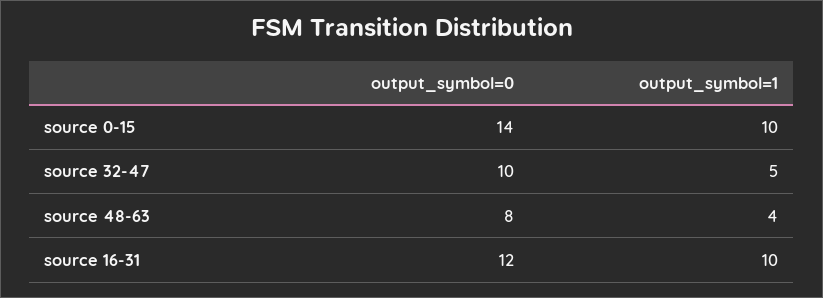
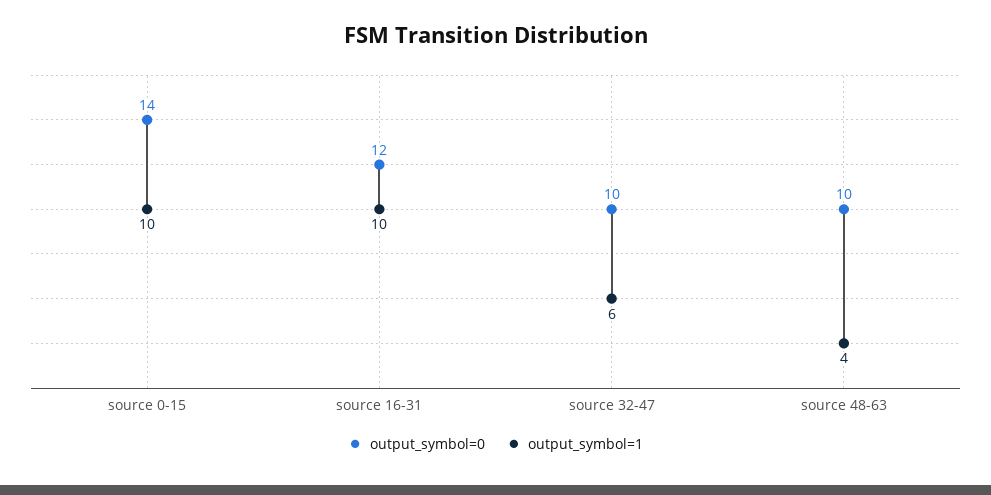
output_symbol=1, source 32-47: 5 -> 6
output_symbol=0, source 48-63: 8 -> 10

